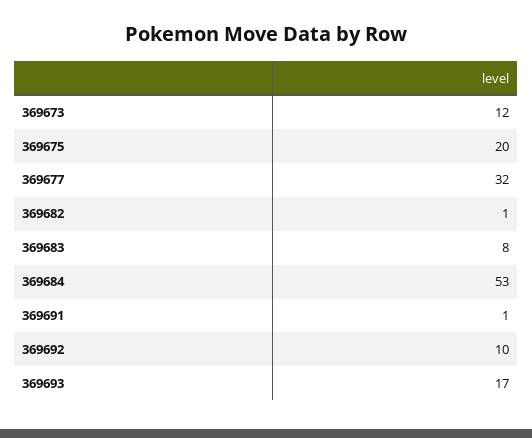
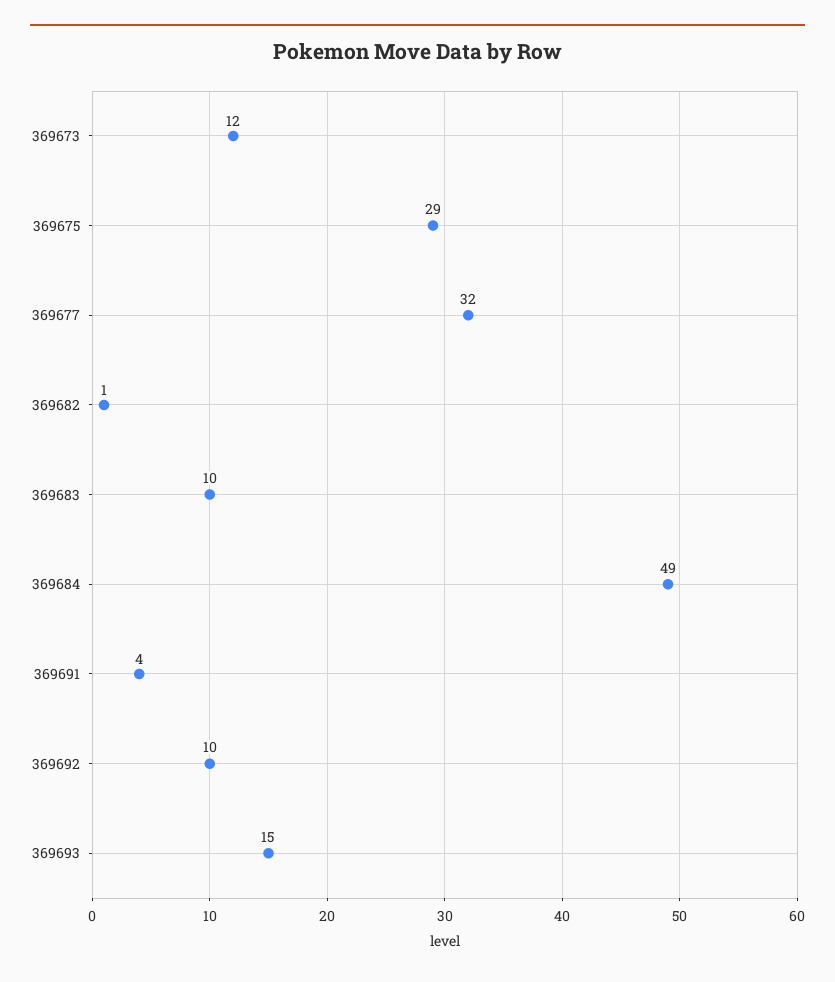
369675: 20 -> 29
369683: 8 -> 10
369684: 53 -> 49
369691: 1 -> 4
369693: 17 -> 15

